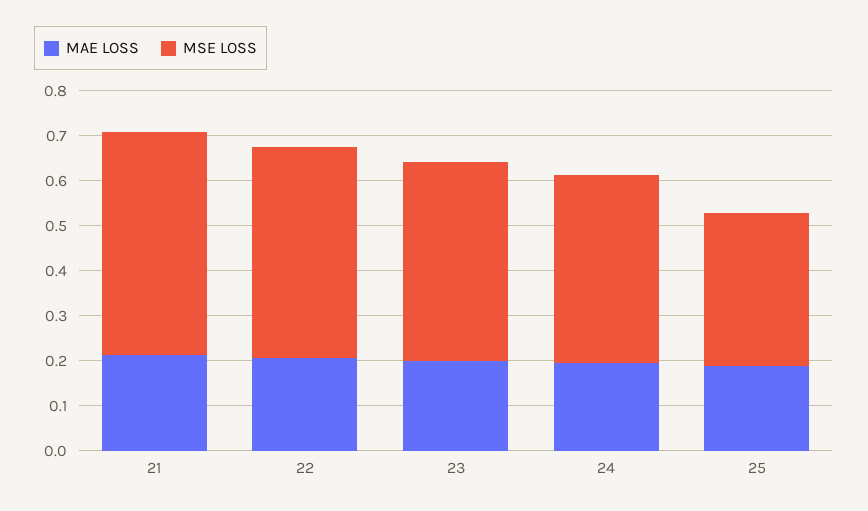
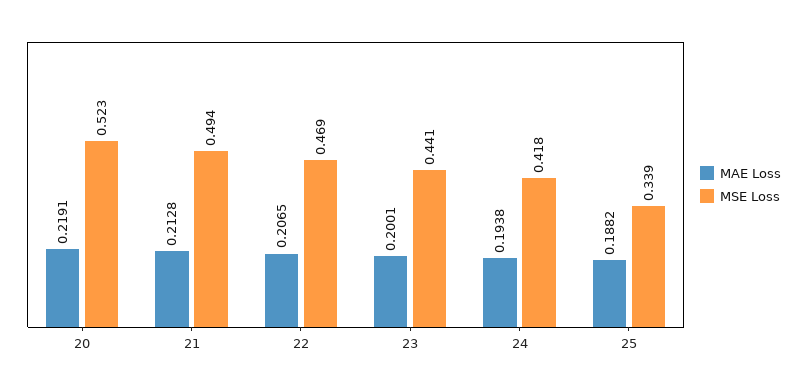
MAE LOSS, 20: none -> 0.2191
MSE LOSS, 20: none -> 0.523

